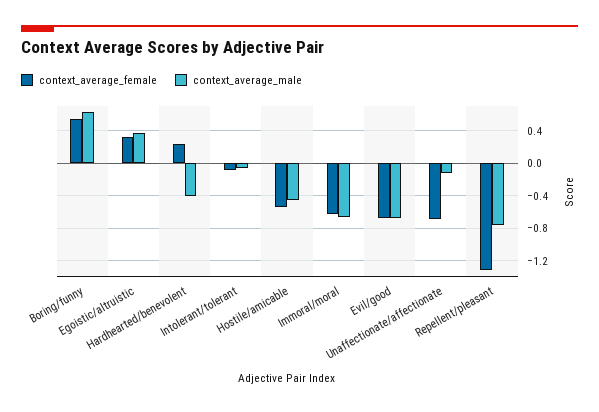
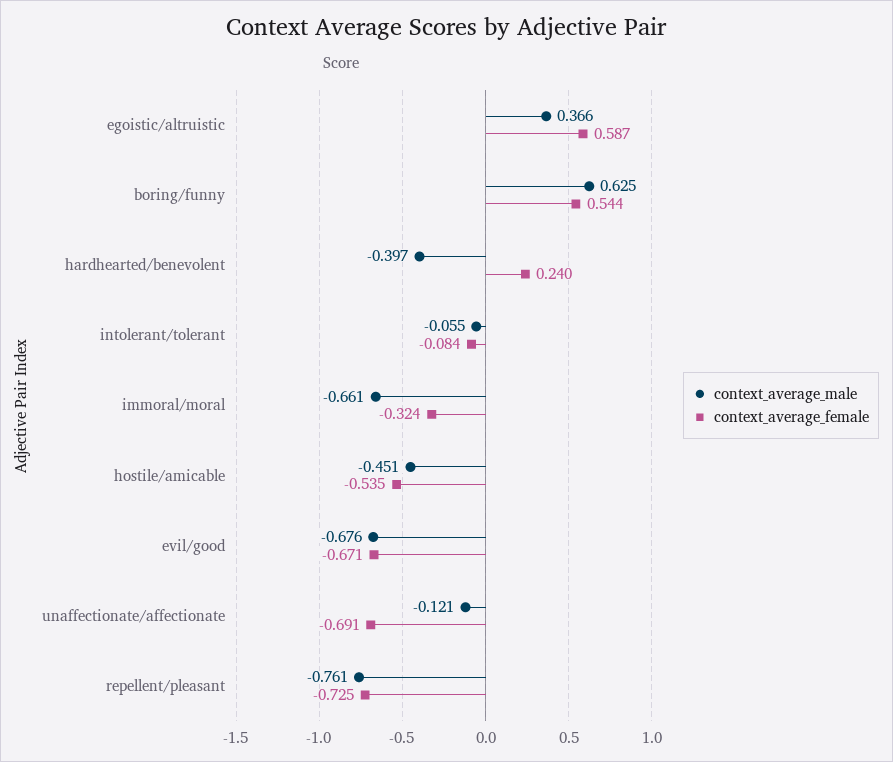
context_average_female, Egoistic/altruistic: 0.3 -> 0.587
context_average_female, Immoral/moral: -0.6 -> -0.324
context_average_female, Repellent/pleasant: -1.3 -> -0.725

